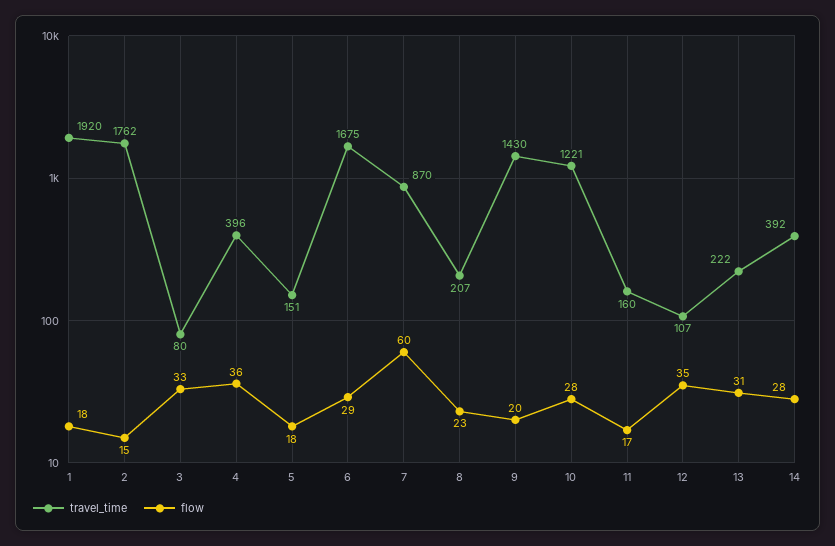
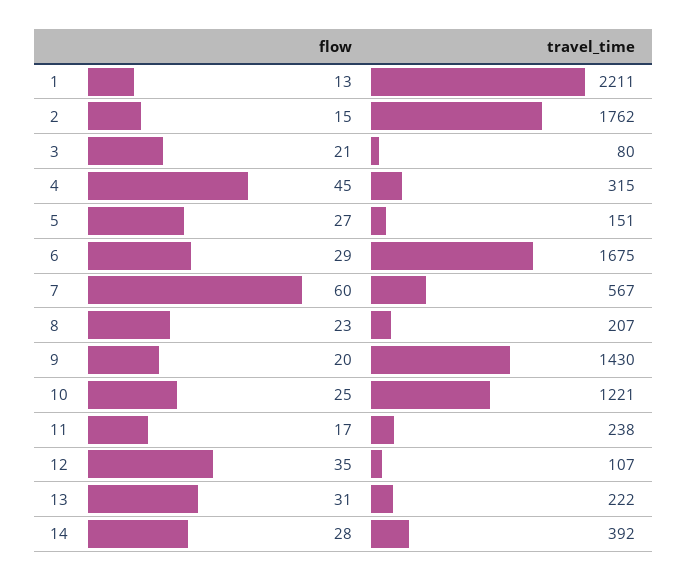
travel_time, 1: 1920 -> 2211
flow, 1: 18 -> 13
flow, 3: 33 -> 21
travel_time, 4: 396 -> 315
flow, 4: 36 -> 45
flow, 5: 18 -> 27
travel_time, 7: 870 -> 567
flow, 10: 28 -> 25
travel_time, 11: 160 -> 238

